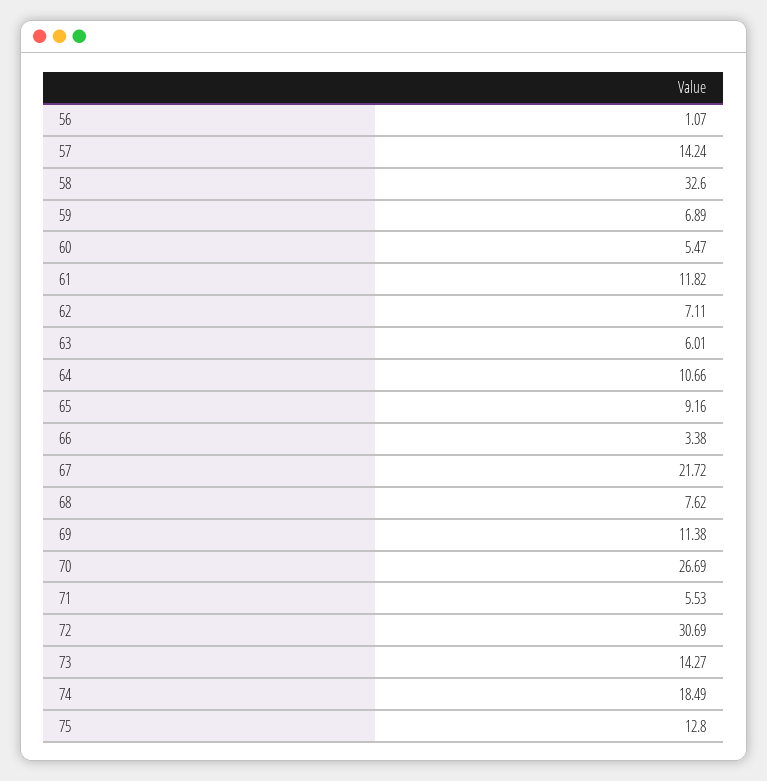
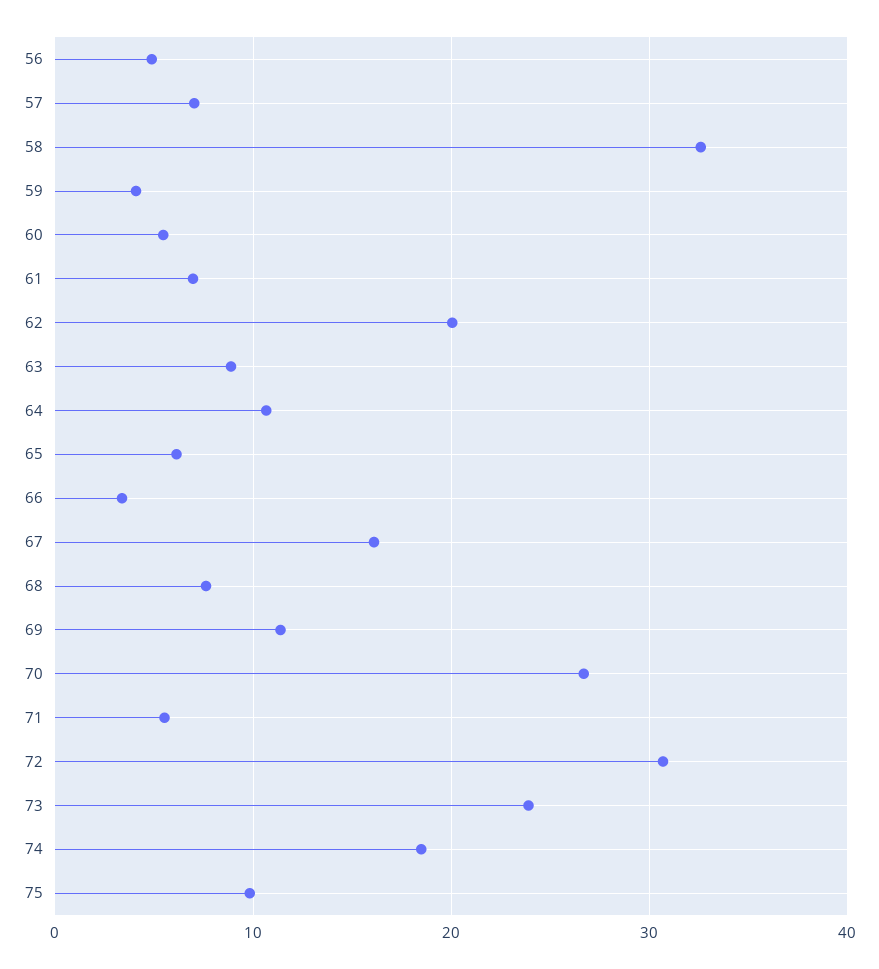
56: 1.07 -> 5
57: 14.24 -> 7
59: 6.89 -> 4
61: 11.82 -> 7
62: 7.11 -> 20
63: 6.01 -> 9
65: 9.16 -> 6
67: 21.72 -> 16
73: 14.27 -> 24
75: 12.8 -> 10

